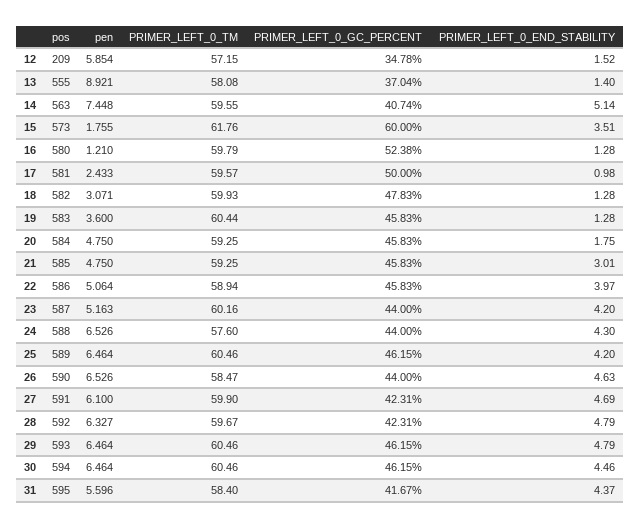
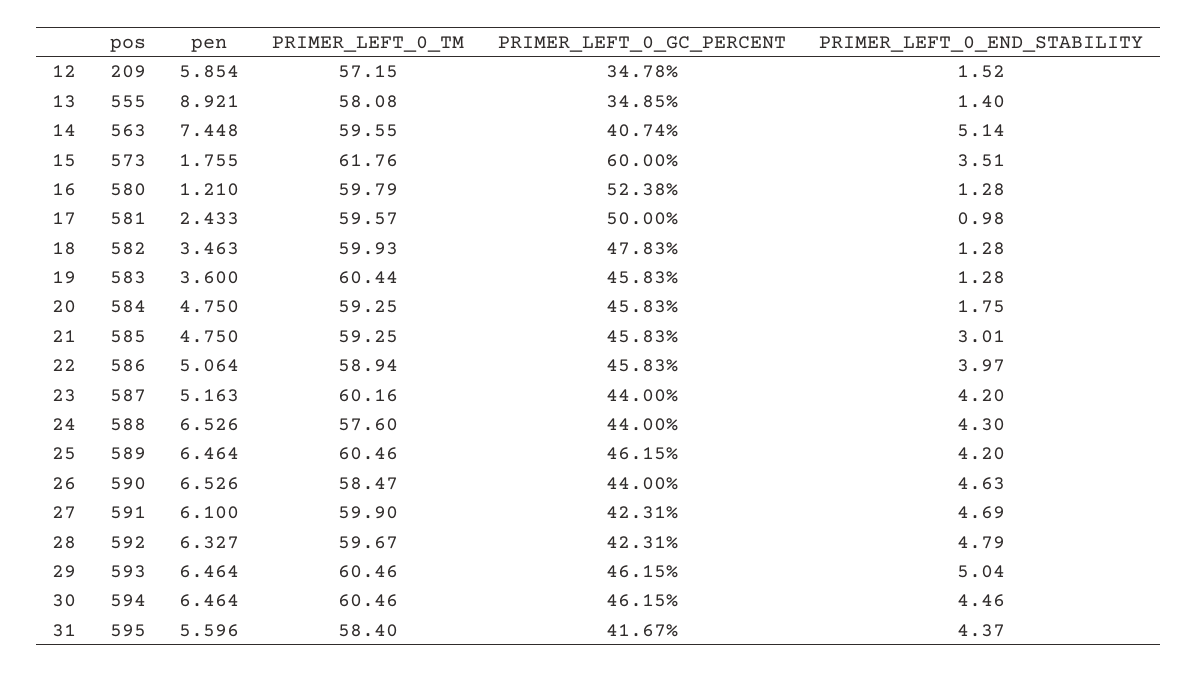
PRIMER_LEFT_0_GC_PERCENT, 13: 37.04 -> 34.85
pen, 18: 3.071 -> 3.463
PRIMER_LEFT_0_END_STABILITY, 29: 4.79 -> 5.04

